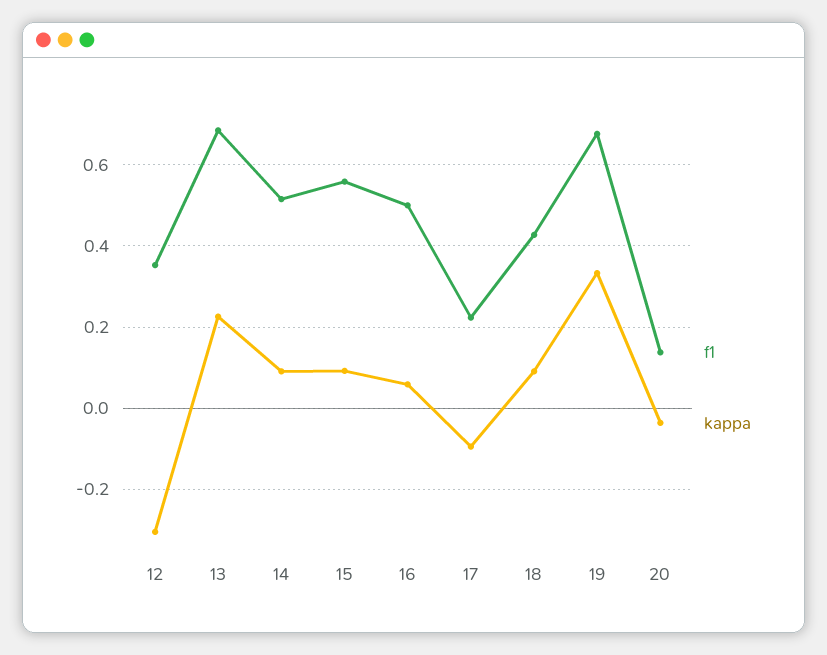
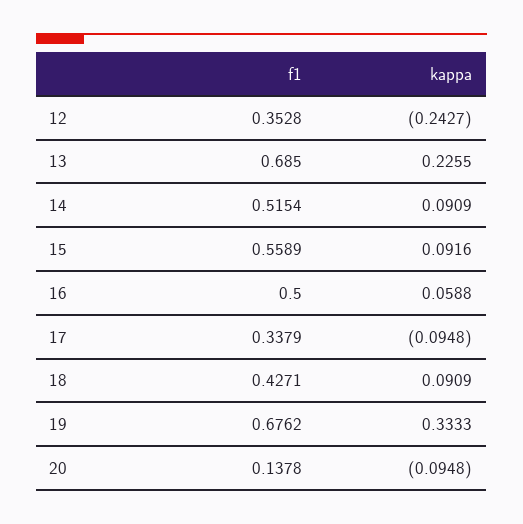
kappa, 12: -0.3 -> -0.2427
f1, 17: 0.22 -> 0.3379
kappa, 20: -0.04 -> -0.0948

